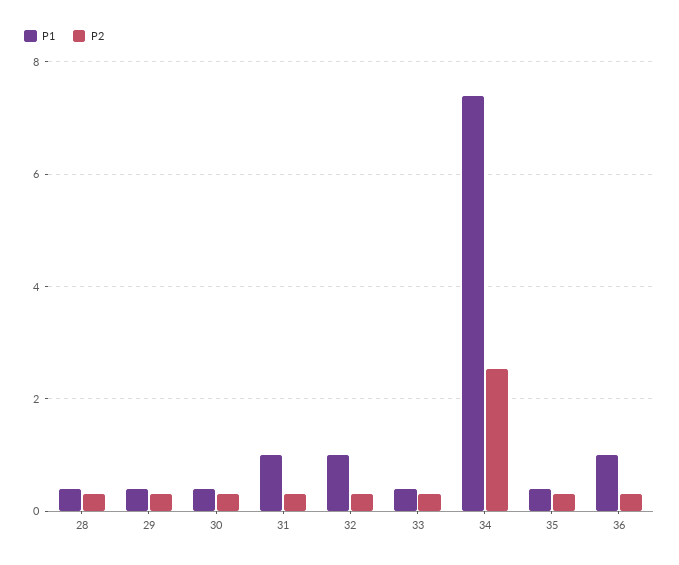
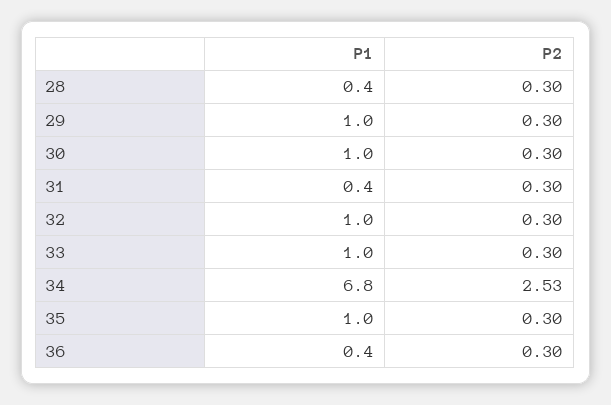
P1, 29: 0.4 -> 1
P1, 30: 0.4 -> 1
P1, 31: 1 -> 0.4
P1, 33: 0.4 -> 1
P1, 34: 7.4 -> 6.8
P1, 35: 0.4 -> 1
P1, 36: 1 -> 0.4

